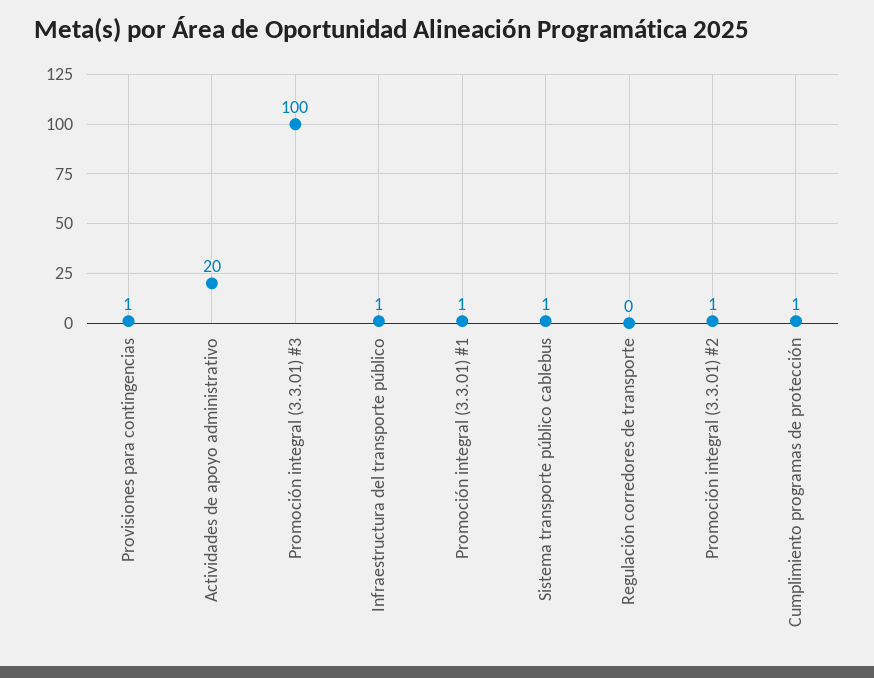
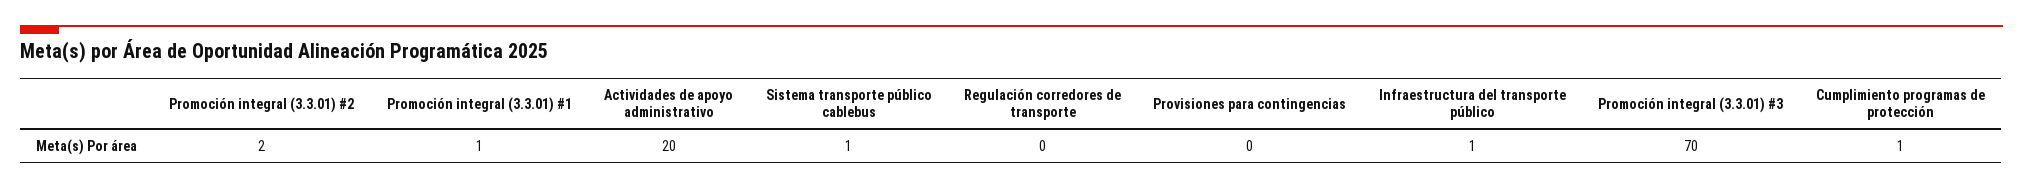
Provisiones para contingencias: 1 -> 0
Promoción integral (3.3.01) #3: 100 -> 70
Promoción integral (3.3.01) #2: 1 -> 2

